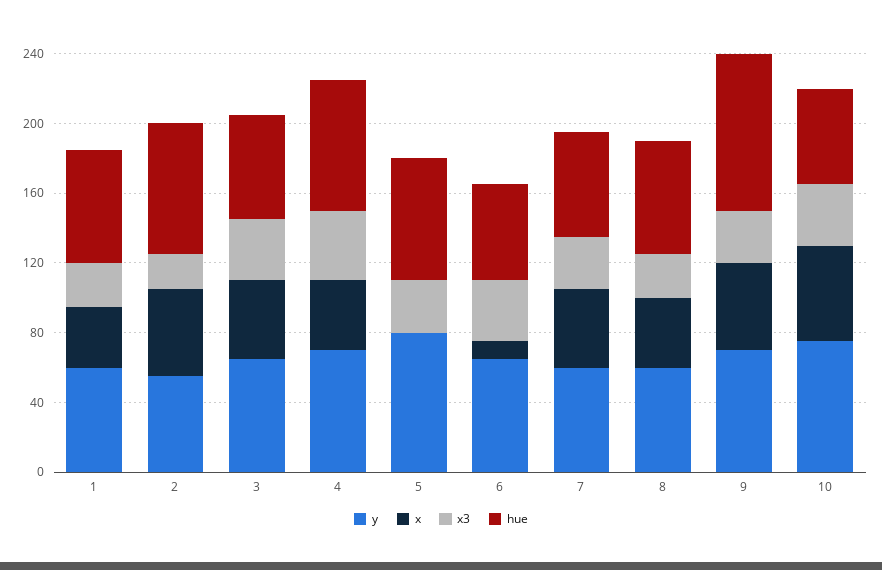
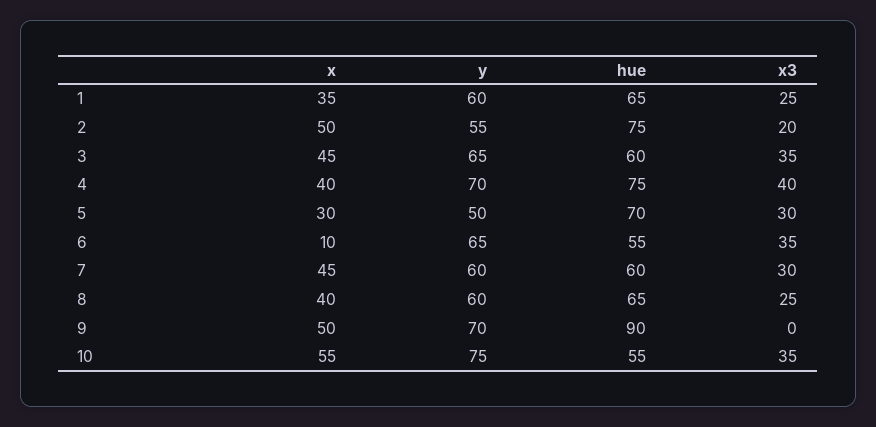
y, 5: 80 -> 50
x, 5: 0 -> 30
x3, 9: 30 -> 0

